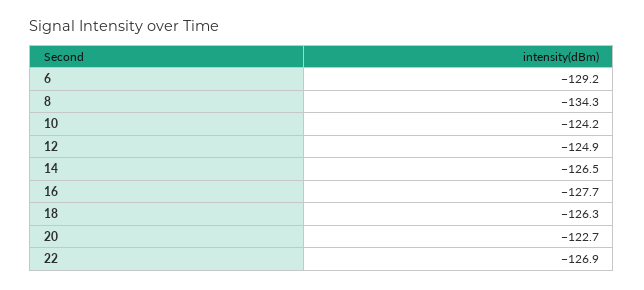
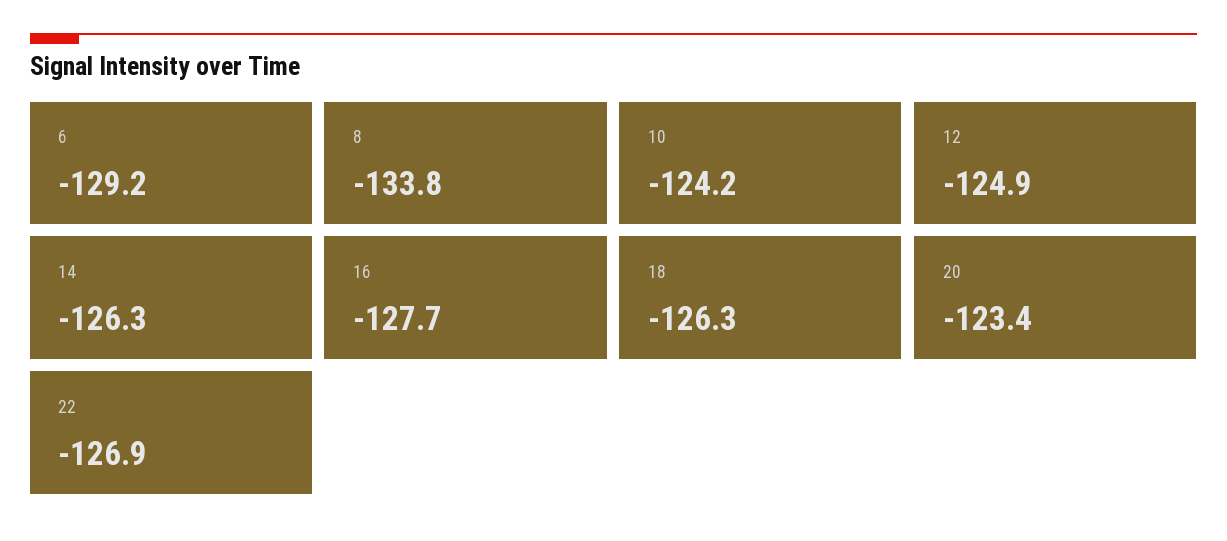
8: -134.3 -> -133.8
14: -126.5 -> -126.3
20: -122.7 -> -123.4

